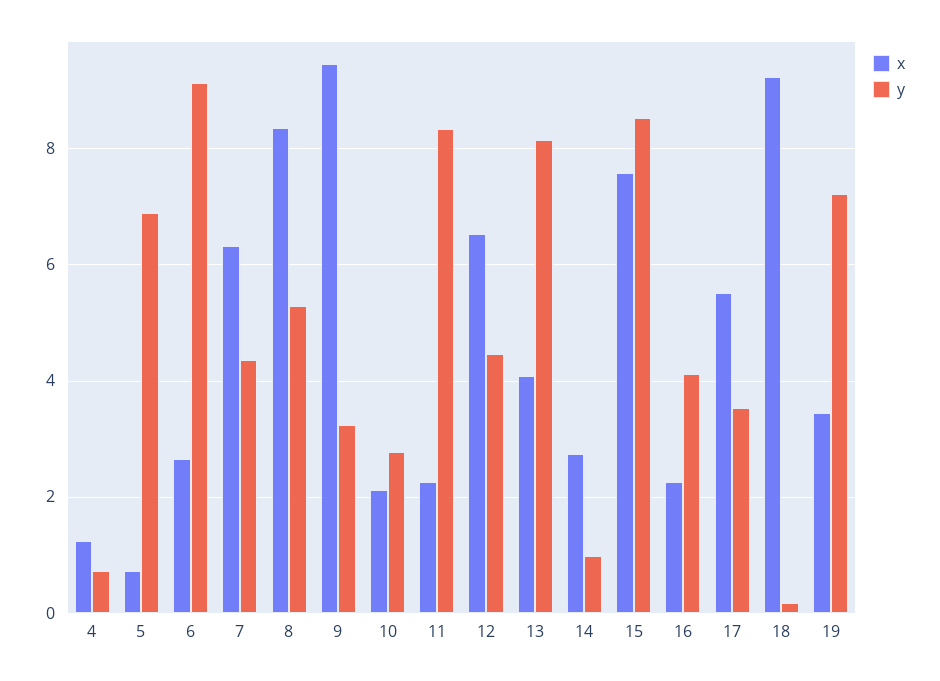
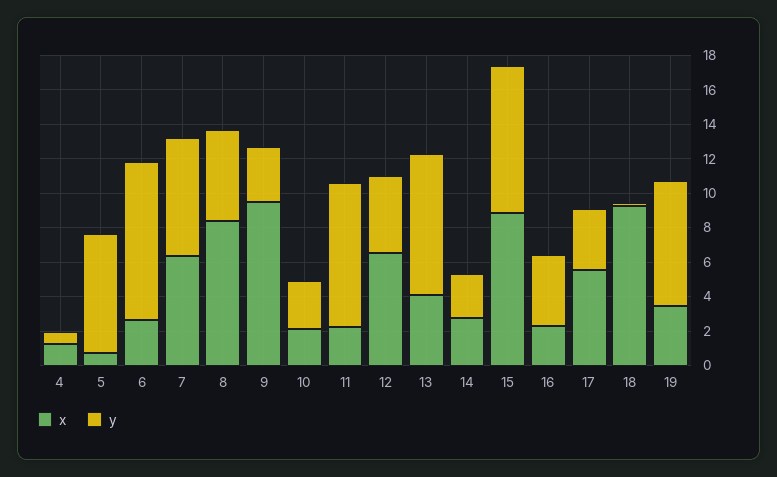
y, 7: 4.4 -> 7
y, 14: 1 -> 2.5
x, 15: 7.6 -> 9

